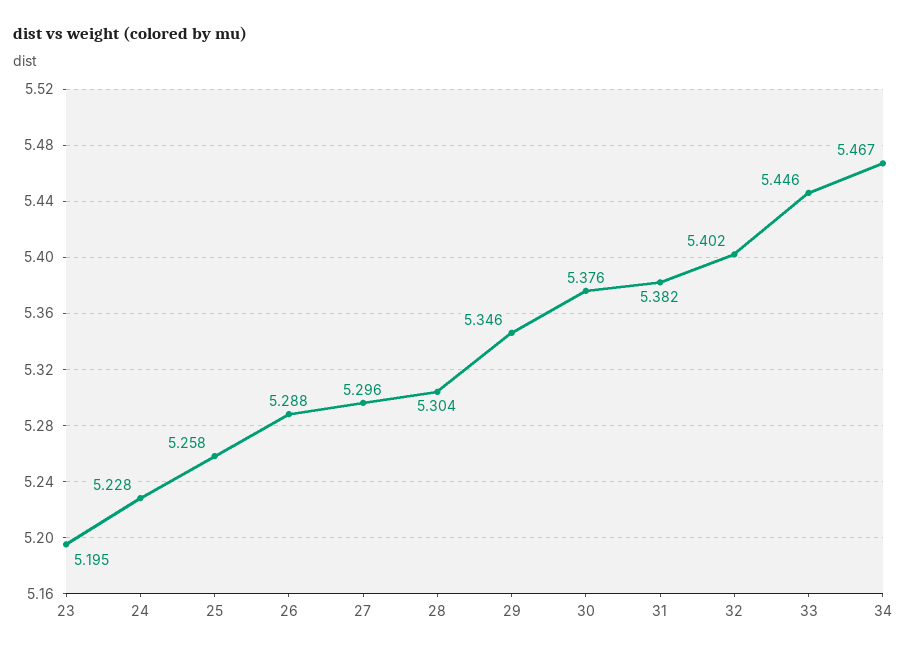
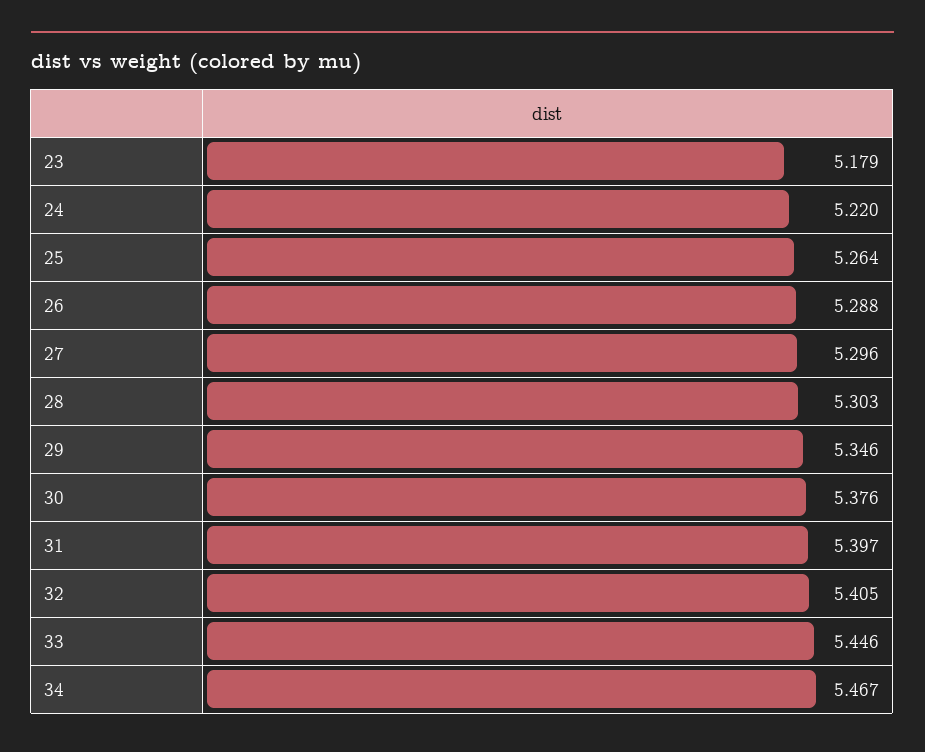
23: 5.195 -> 5.179
24: 5.228 -> 5.22
25: 5.258 -> 5.264
28: 5.304 -> 5.303
31: 5.382 -> 5.397
32: 5.402 -> 5.405

